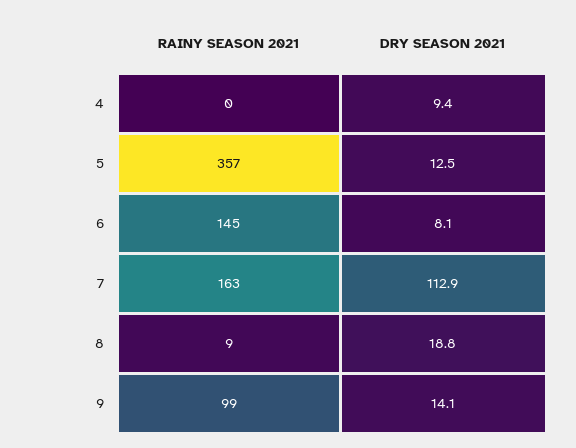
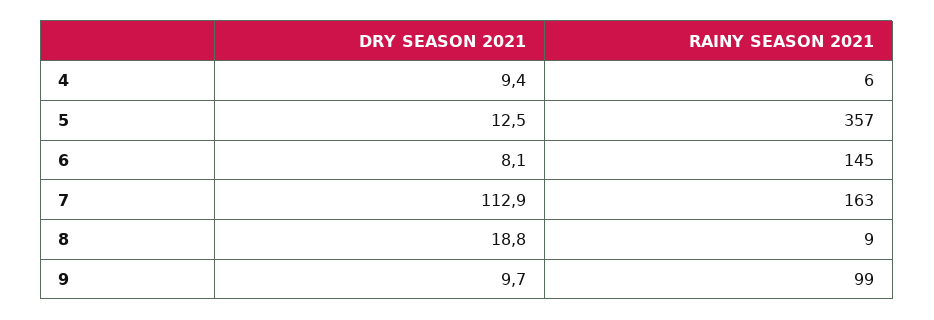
RAINY SEASON 2021, 4: 0 -> 6
DRY SEASON 2021, 9: 14.1 -> 9.7

